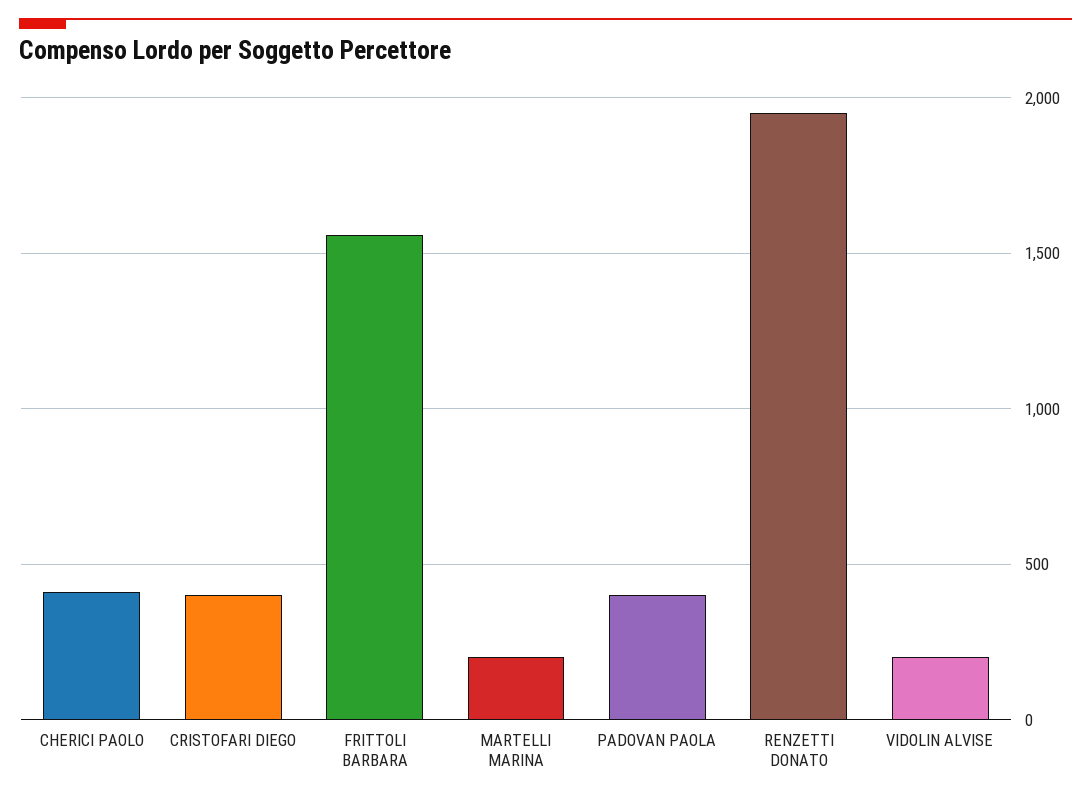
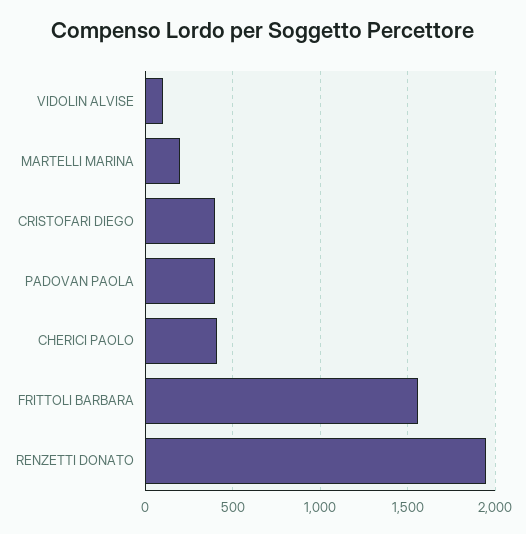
VIDOLIN ALVISE: 200 -> 100

